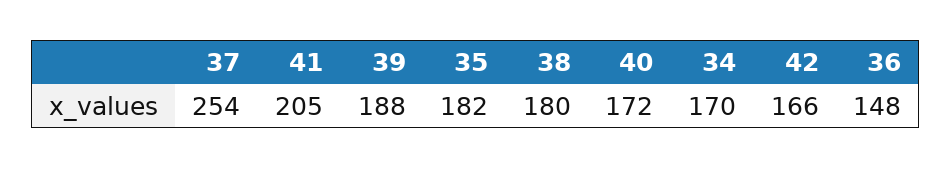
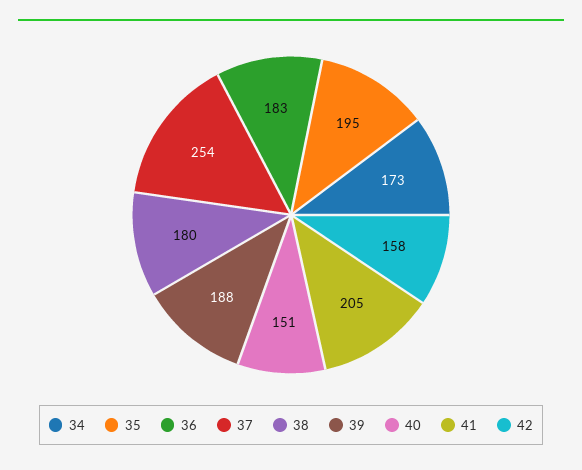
35: 182 -> 195
40: 172 -> 151
34: 170 -> 173
42: 166 -> 158
36: 148 -> 183

